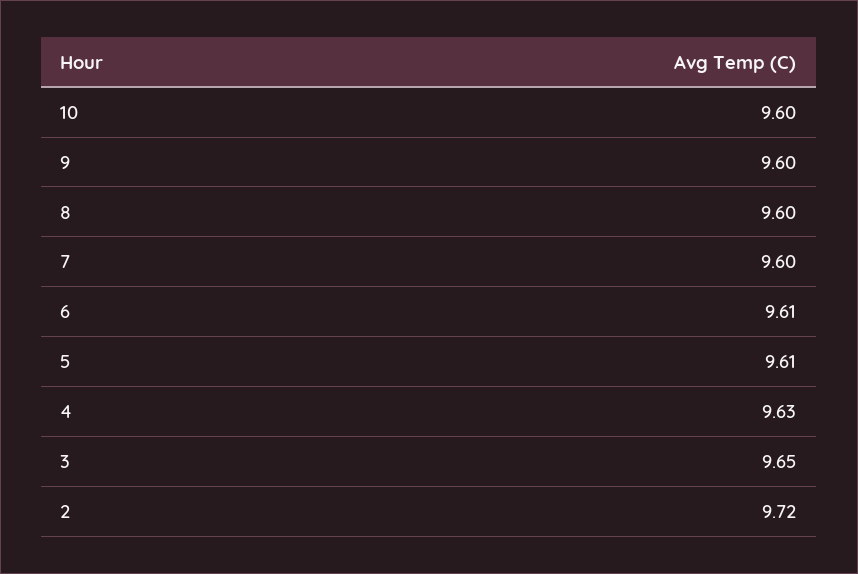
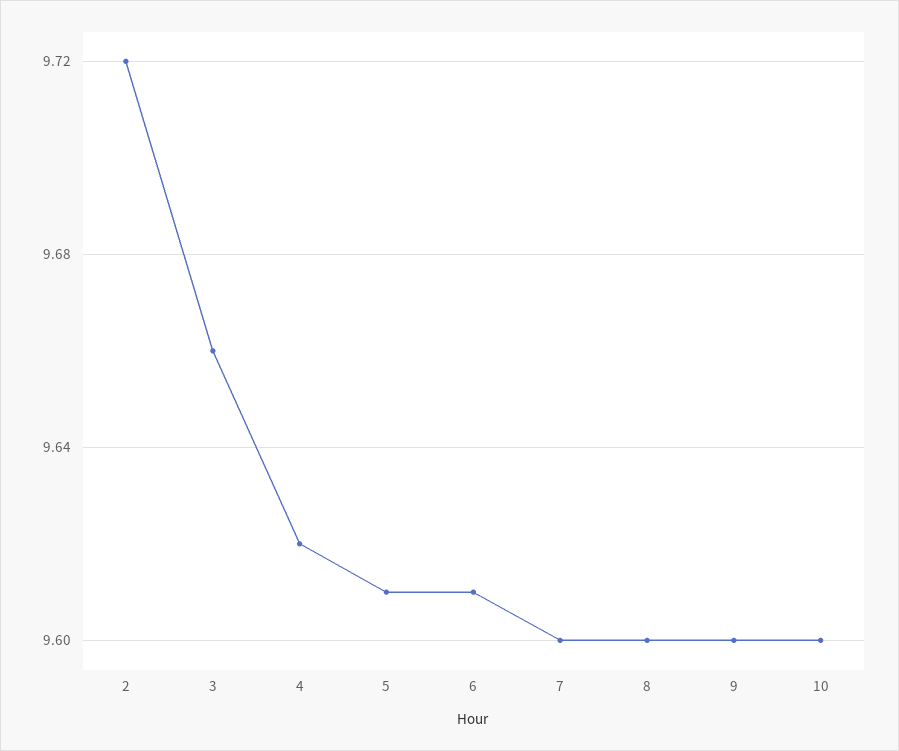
4: 9.63 -> 9.62
3: 9.65 -> 9.66

